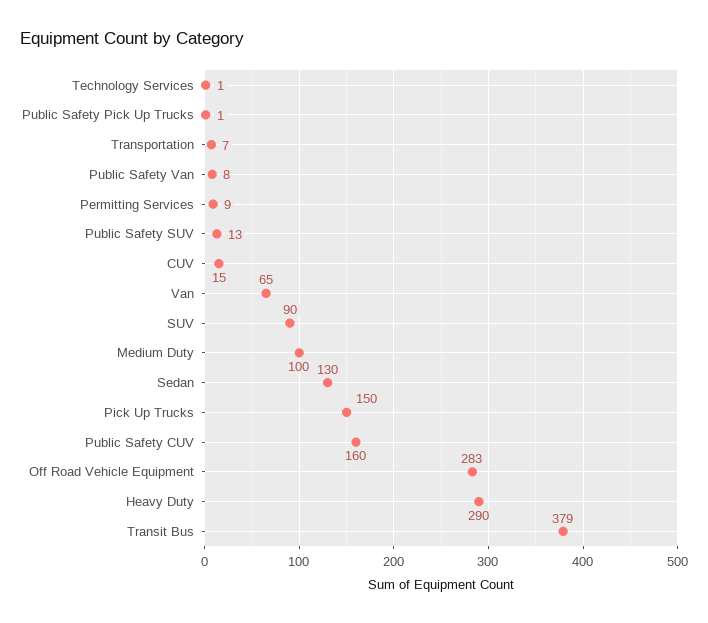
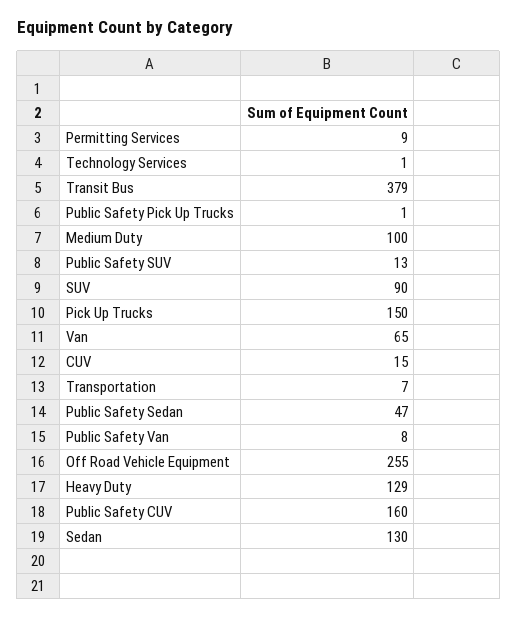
Off Road Vehicle Equipment: 283 -> 255
Heavy Duty: 290 -> 129
Public Safety Sedan: none -> 47

